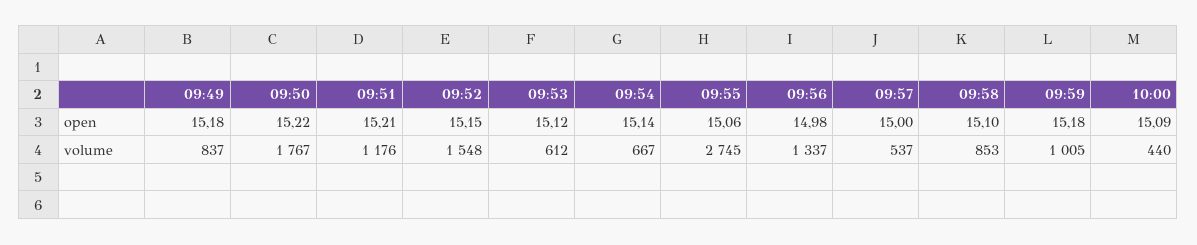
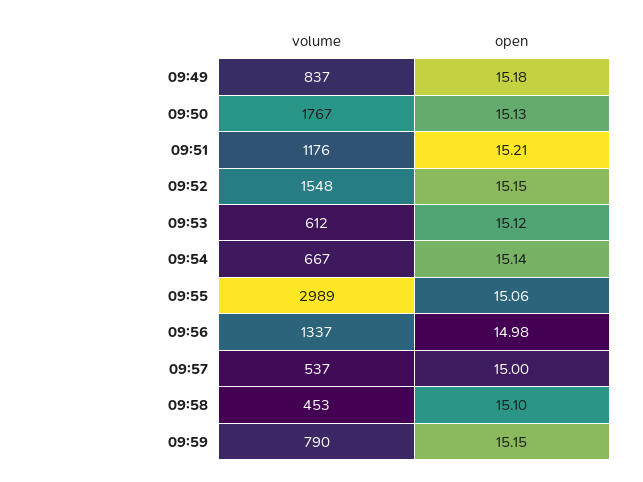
09:50, open: 15.22 -> 15.13
09:59, open: 15.18 -> 15.15
10:00, open: 15.09 -> none
09:55, volume: 2745 -> 2989
09:58, volume: 853 -> 453
09:59, volume: 1005 -> 790
10:00, volume: 440 -> none

